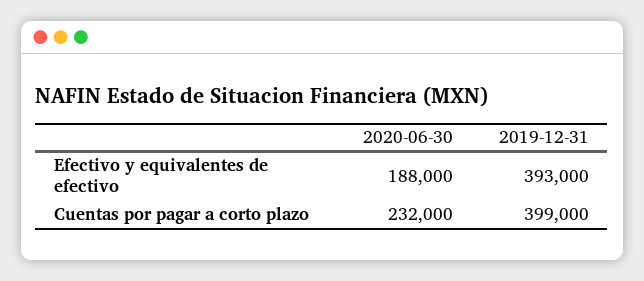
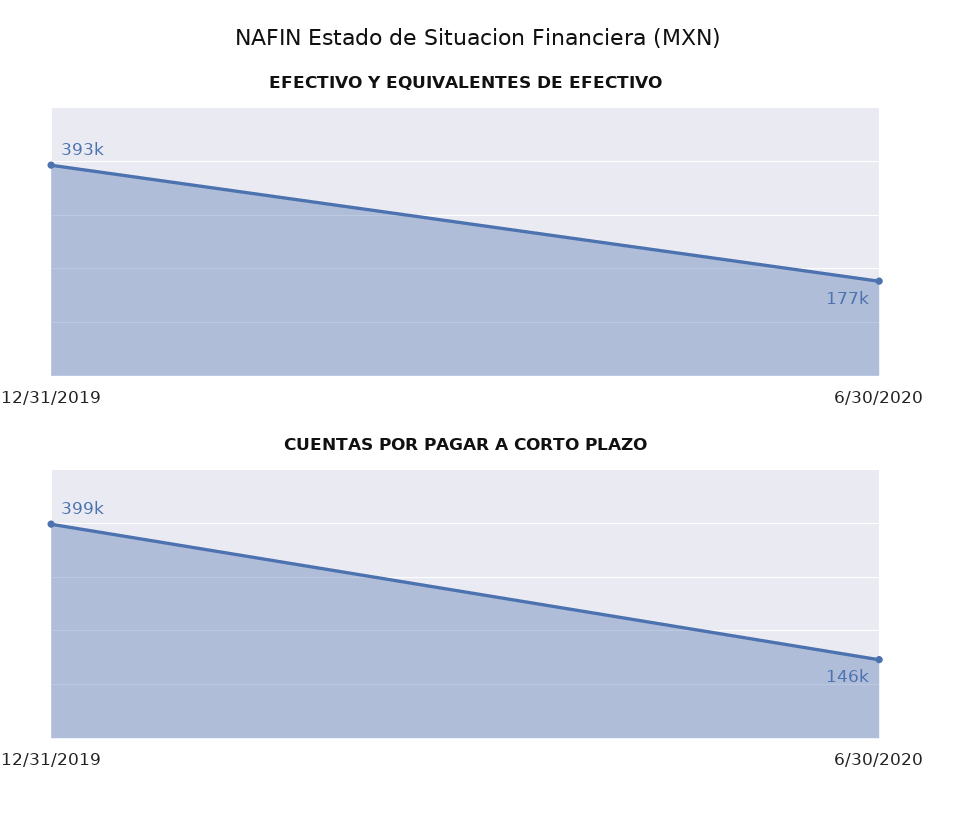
Efectivo y equivalentes de efectivo, 2020-06-30: 188000 -> 177000
Cuentas por pagar a corto plazo, 2020-06-30: 232000 -> 146000

